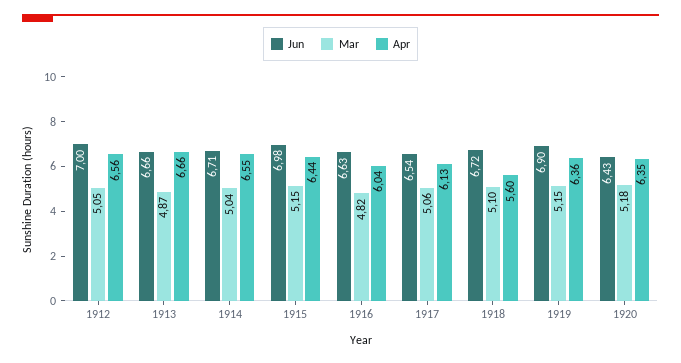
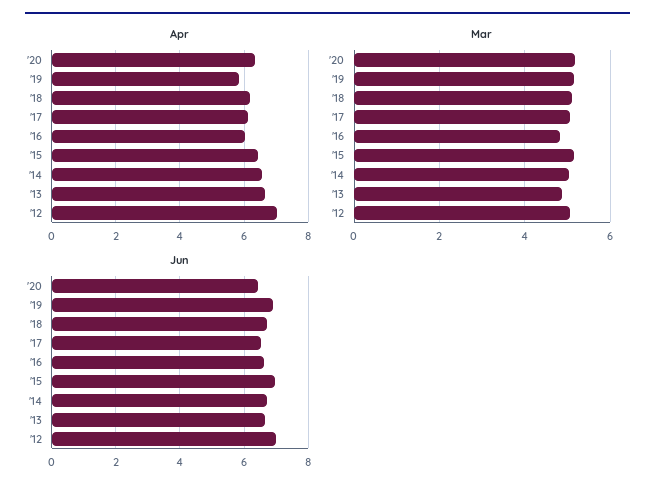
Apr, 1912: 6.56 -> 7
Apr, 1918: 5.6 -> 6.2
Apr, 1919: 6.36 -> 5.8

